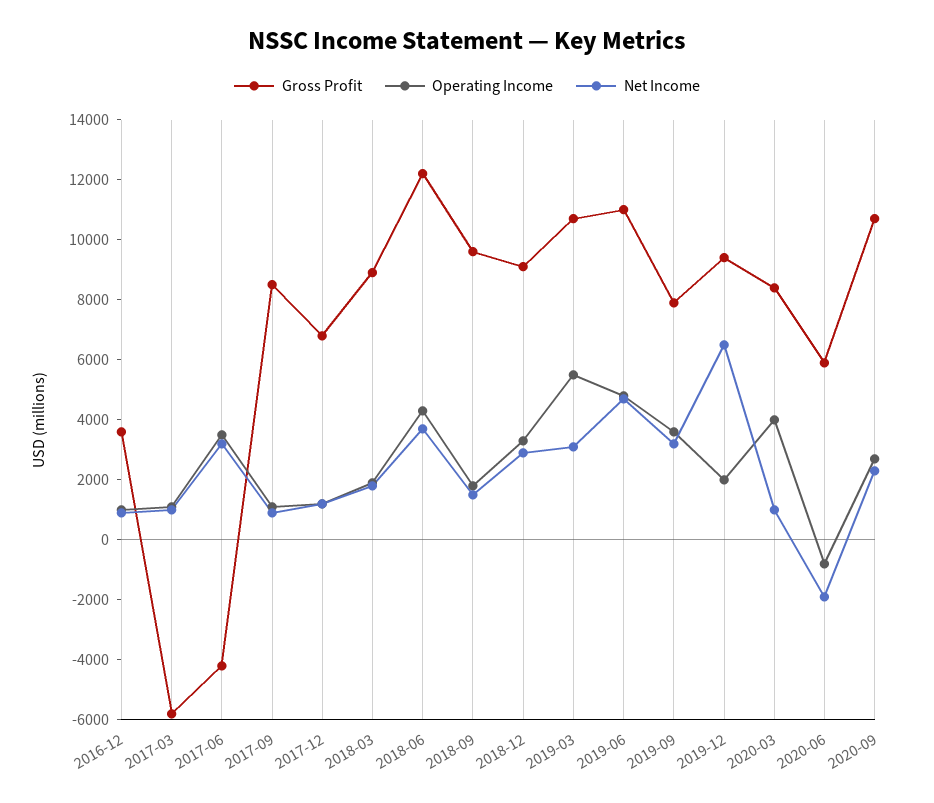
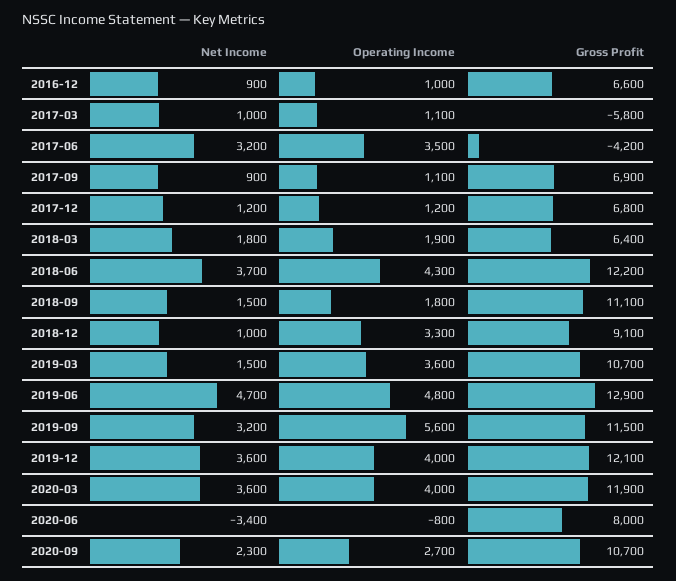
Gross Profit, 2016-12: 3500 -> 6600
Gross Profit, 2017-09: 8500 -> 6900
Gross Profit, 2018-03: 9000 -> 6400
Gross Profit, 2018-09: 9500 -> 11100
Net Income, 2018-12: 3000 -> 1000
Operating Income, 2019-03: 5500 -> 3600
Net Income, 2019-03: 3000 -> 1500
Gross Profit, 2019-06: 11000 -> 12900
Gross Profit, 2019-09: 8000 -> 11500
Operating Income, 2019-09: 3500 -> 5600
Gross Profit, 2019-12: 9500 -> 12100
Operating Income, 2019-12: 2000 -> 4000
Net Income, 2019-12: 6500 -> 3600
Gross Profit, 2020-03: 8500 -> 11900
Net Income, 2020-03: 1000 -> 3600
Gross Profit, 2020-06: 6000 -> 8000
Net Income, 2020-06: -2000 -> -3400

